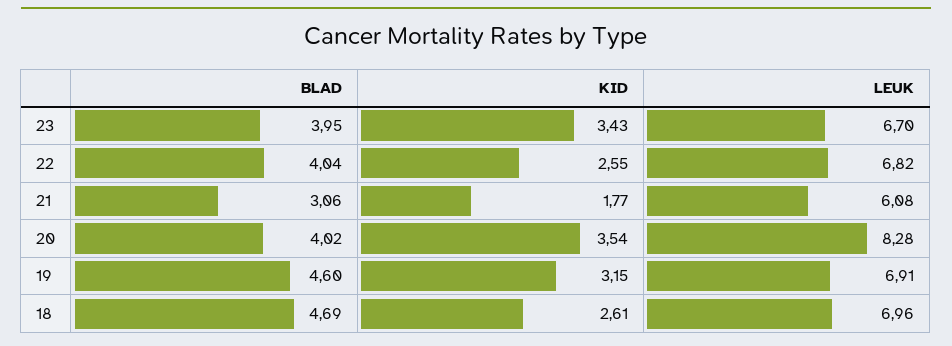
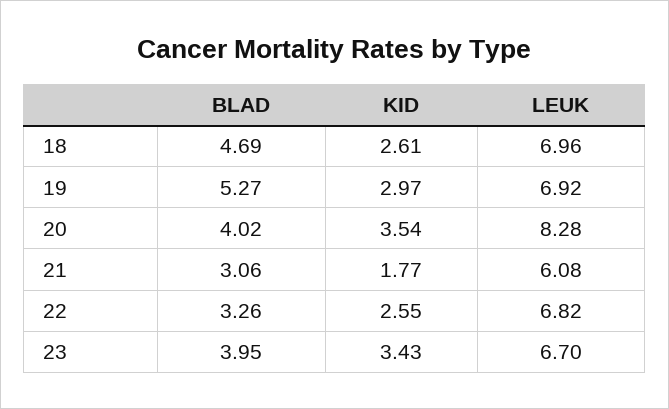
BLAD, 22: 4.04 -> 3.26
BLAD, 19: 4.6 -> 5.27
KID, 19: 3.15 -> 2.97
LEUK, 19: 6.91 -> 6.92

